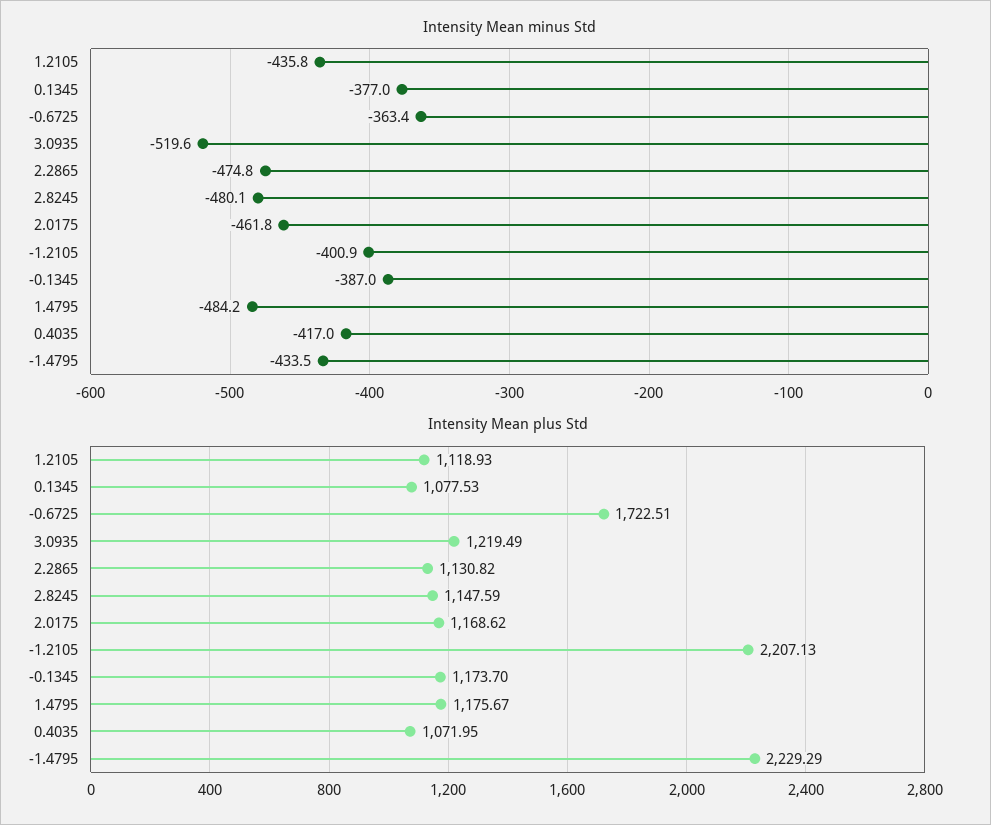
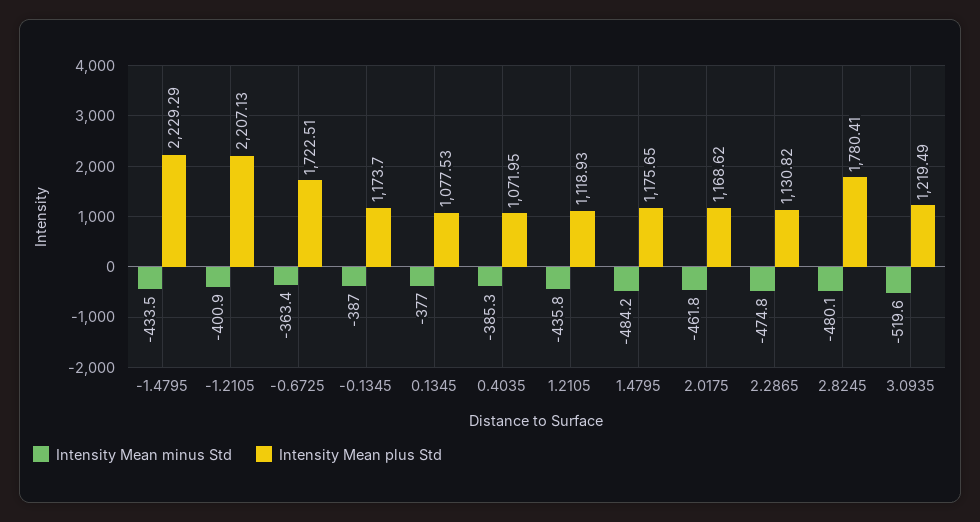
Intensity Mean minus Std, 0.4035: -417 -> -385.3
Intensity Mean plus Std, 2.8245: 1147.59 -> 1780.41
Intensity Mean plus Std, 1.4795: 1175.67 -> 1175.65

